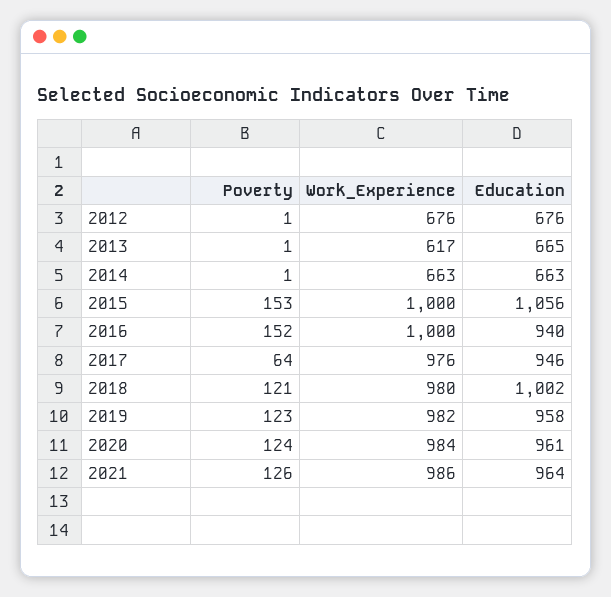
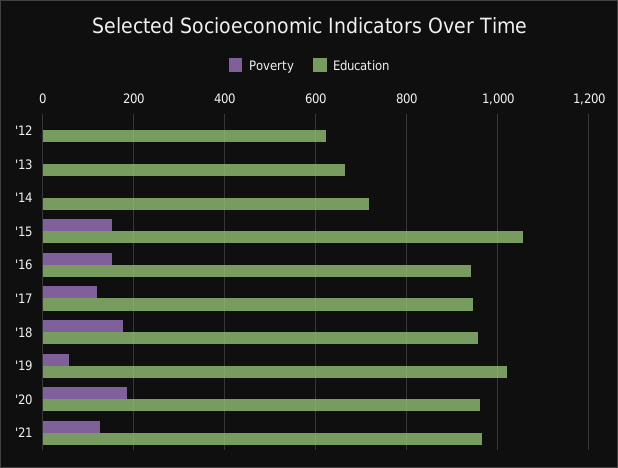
Work_Experience, 2012: 676 -> none
Education, 2012: 676 -> 620
Work_Experience, 2013: 617 -> none
Work_Experience, 2014: 663 -> none
Education, 2014: 663 -> 720
Work_Experience, 2015: 1000 -> none
Work_Experience, 2016: 1000 -> none
Poverty, 2017: 64 -> 120
Work_Experience, 2017: 976 -> none
Poverty, 2018: 121 -> 180
Work_Experience, 2018: 980 -> none
Education, 2018: 1002 -> 960
Poverty, 2019: 123 -> 60
Work_Experience, 2019: 982 -> none
Education, 2019: 958 -> 1020
Poverty, 2020: 124 -> 180
Work_Experience, 2020: 984 -> none
Work_Experience, 2021: 986 -> none

